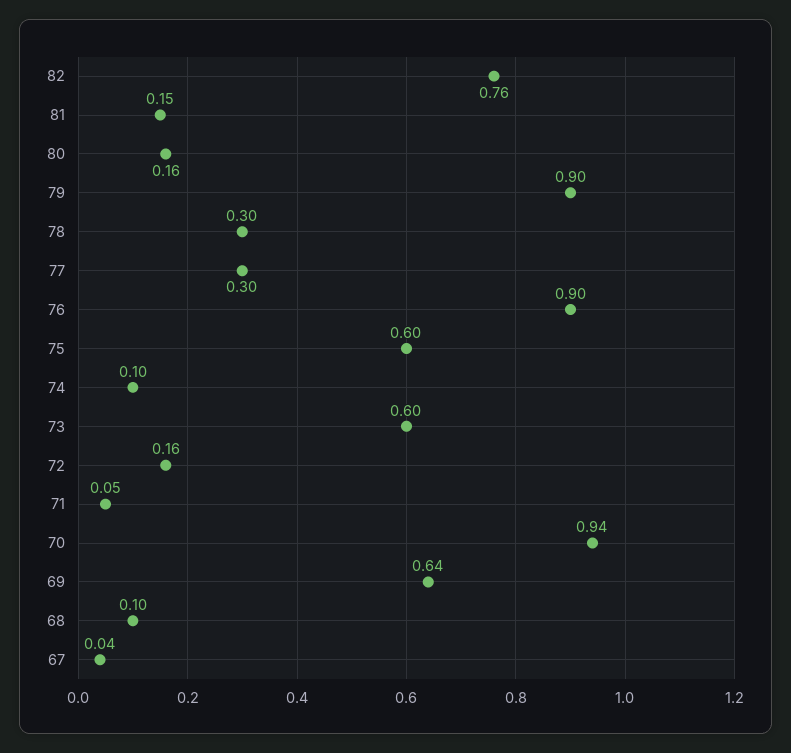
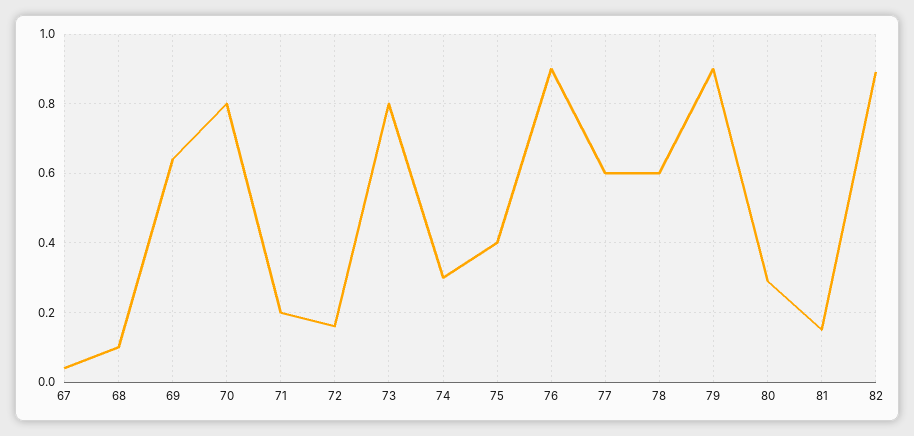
82: 0.76 -> 0.9
80: 0.16 -> 0.3
78: 0.3 -> 0.6
77: 0.3 -> 0.6
75: 0.6 -> 0.4
74: 0.1 -> 0.3
73: 0.6 -> 0.8
71: 0.05 -> 0.2
70: 0.94 -> 0.8

